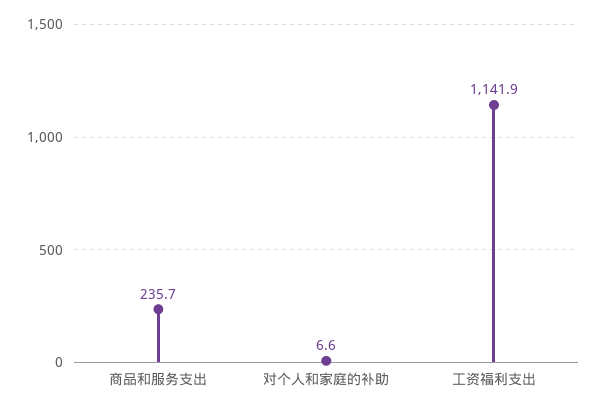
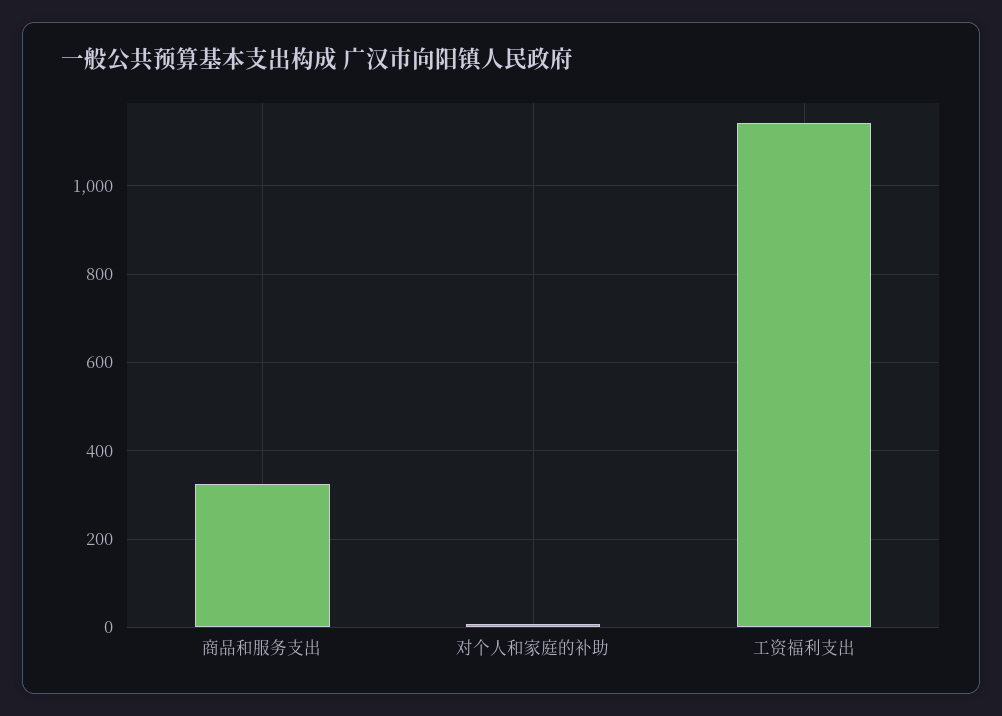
商品和服务支出: 235.7 -> 320

